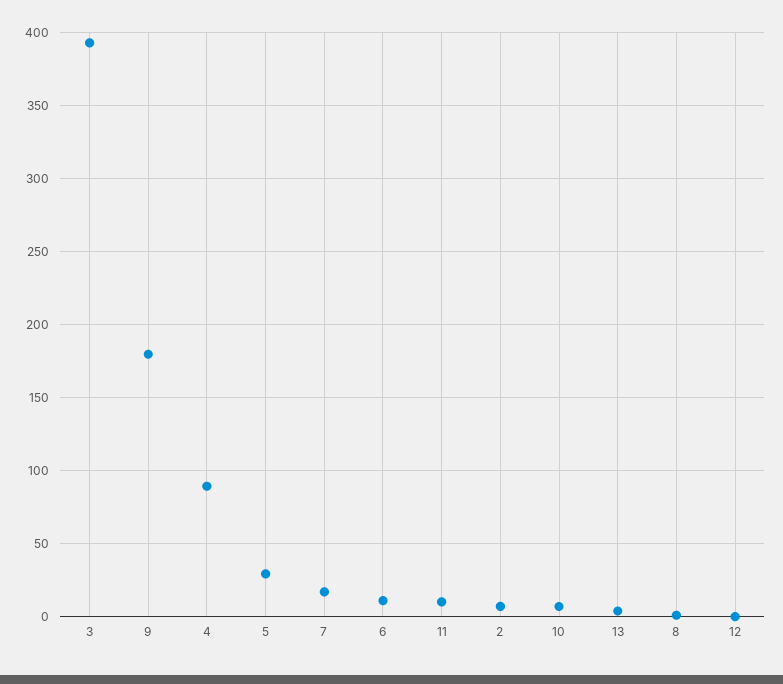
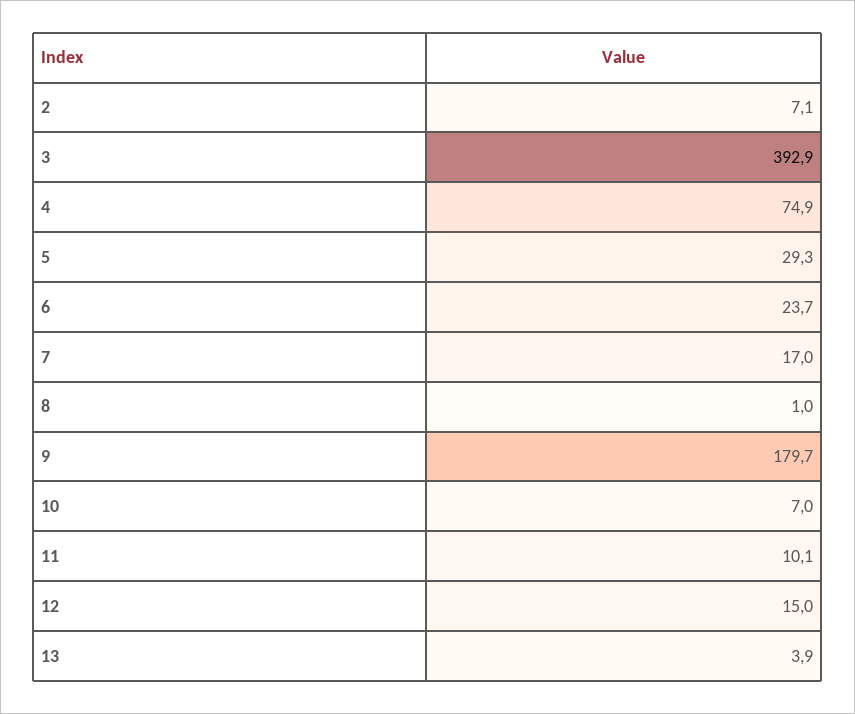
4: 90 -> 74.9
6: 10 -> 23.7
12: 0 -> 15

